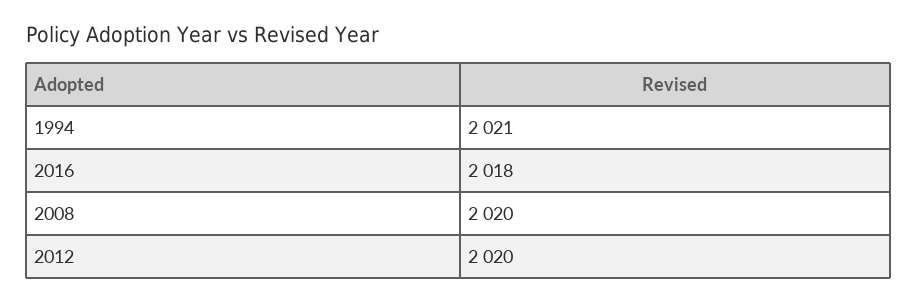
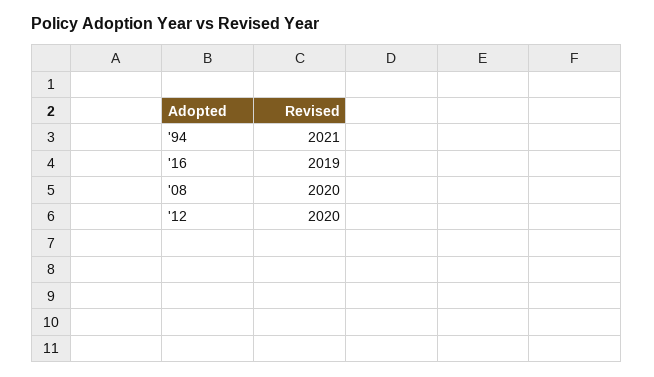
2016: 2018 -> 2019

